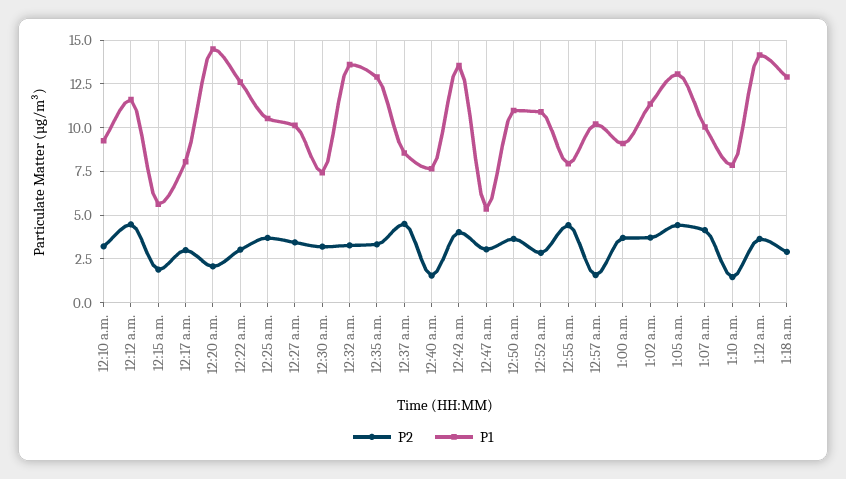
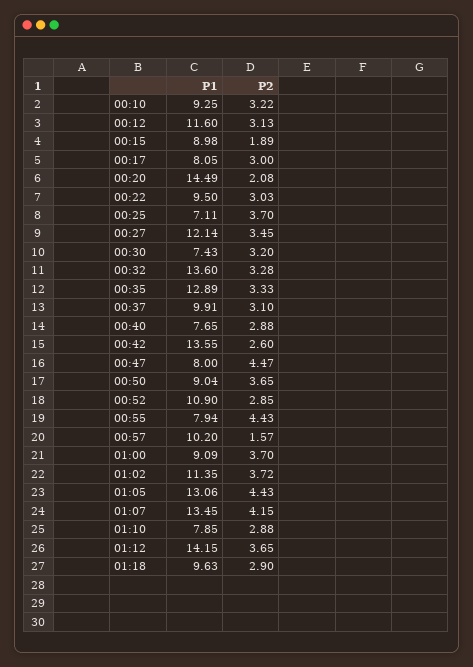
P2, 12:12 a.m.: 4.5 -> 3.13
P1, 12:15 a.m.: 5.5 -> 8.98
P1, 12:22 a.m.: 12.5 -> 9.5
P1, 12:25 a.m.: 10.5 -> 7.11
P1, 12:27 a.m.: 10 -> 12.14
P2, 12:37 a.m.: 4.5 -> 3.1
P1, 12:37 a.m.: 8.5 -> 9.91
P2, 12:40 a.m.: 1.5 -> 2.88
P2, 12:42 a.m.: 4 -> 2.6
P2, 12:47 a.m.: 3 -> 4.47
P1, 12:47 a.m.: 5.5 -> 8
P1, 12:50 a.m.: 11 -> 9.04
P1, 1:07 a.m.: 10 -> 13.45
P2, 1:10 a.m.: 1.5 -> 2.88
P1, 1:18 a.m.: 13 -> 9.63

